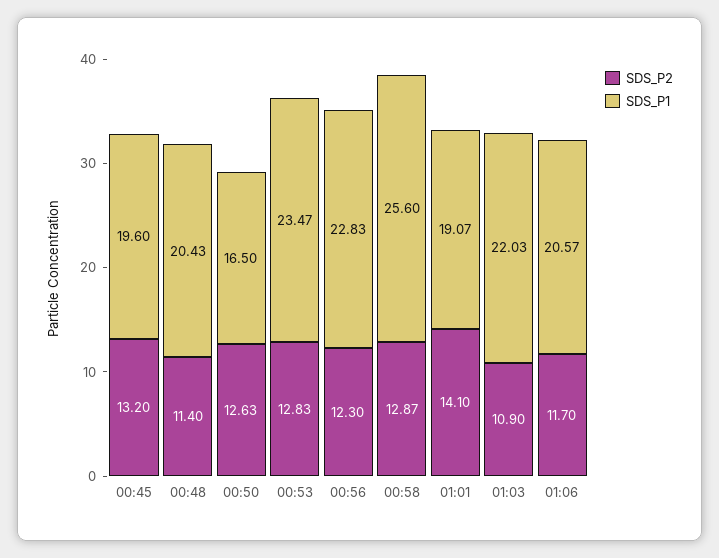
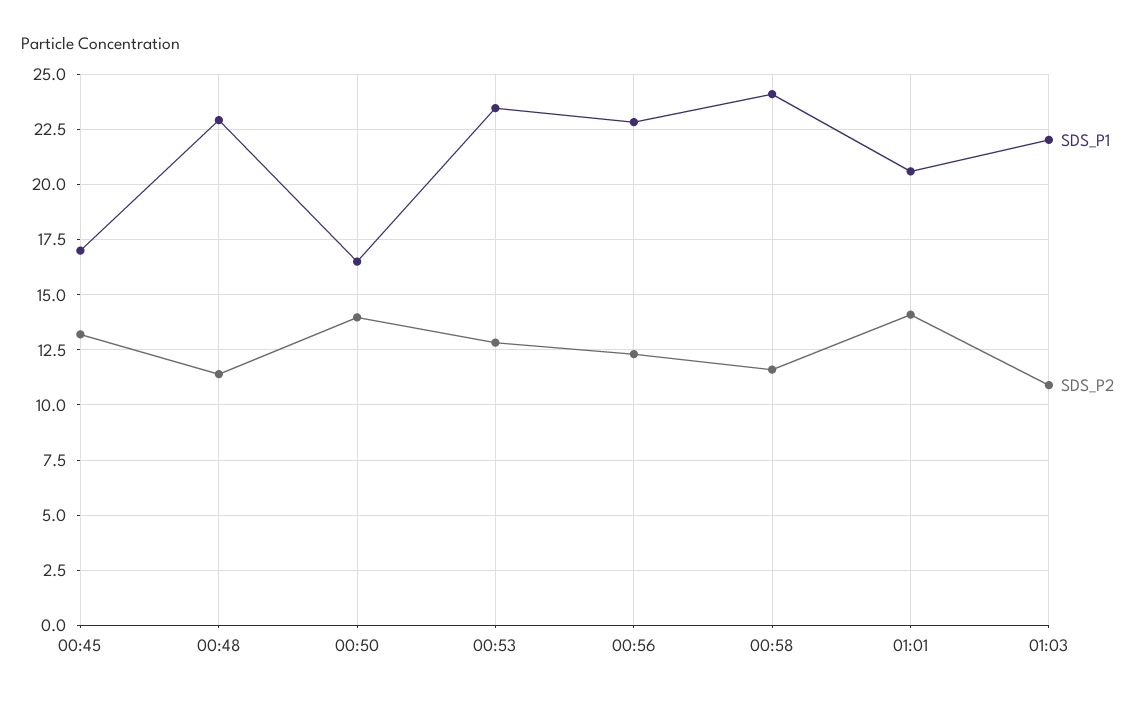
SDS_P1, 00:45: 19.6 -> 17
SDS_P1, 00:48: 20.43 -> 23
SDS_P2, 00:50: 12.63 -> 14
SDS_P2, 00:58: 12.87 -> 11.5
SDS_P1, 00:58: 25.6 -> 24
SDS_P1, 01:01: 19.07 -> 20.5
SDS_P2, 01:06: 11.7 -> none
SDS_P1, 01:06: 20.57 -> none

